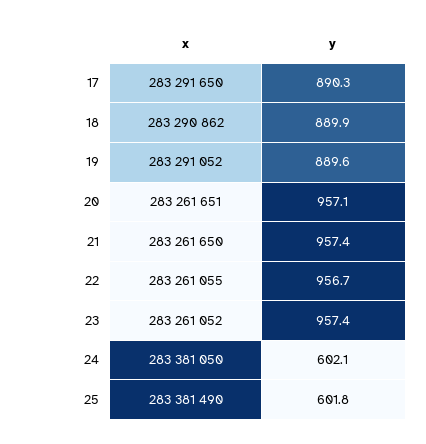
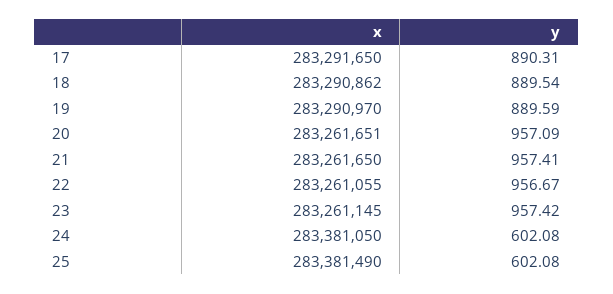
y, 18: 889.9 -> 889.54
x, 19: 283291052 -> 283290970
x, 23: 283261052 -> 283261145
y, 25: 601.8 -> 602.08

